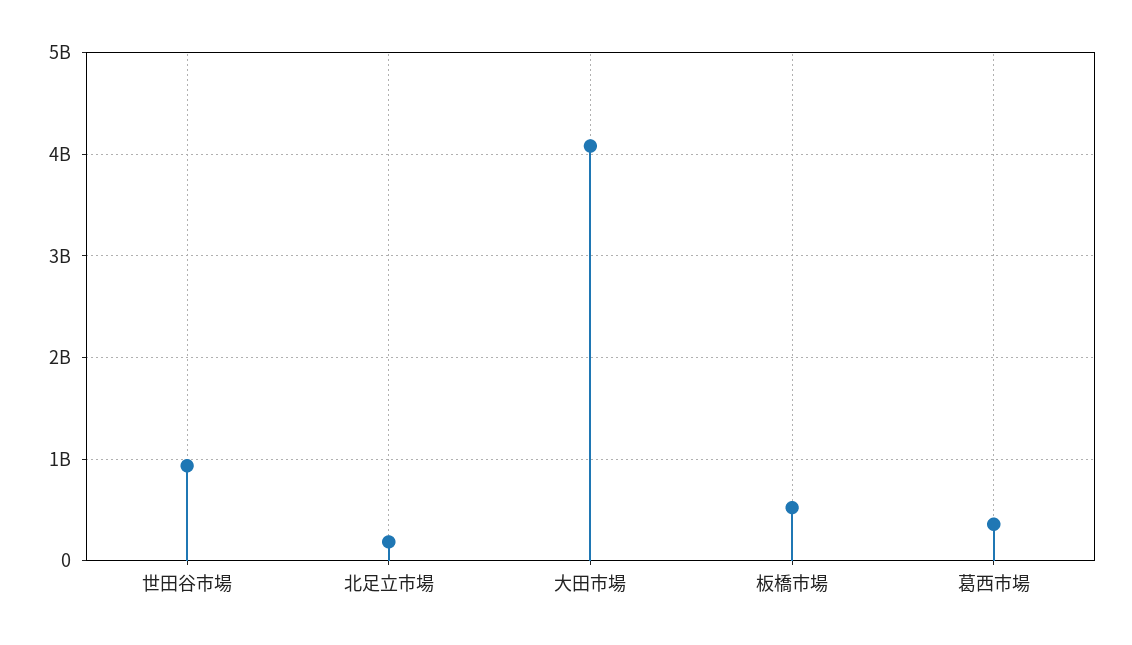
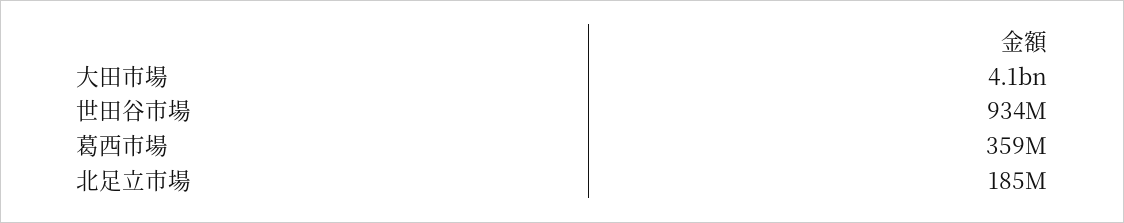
板橋市場: 500000000 -> none

